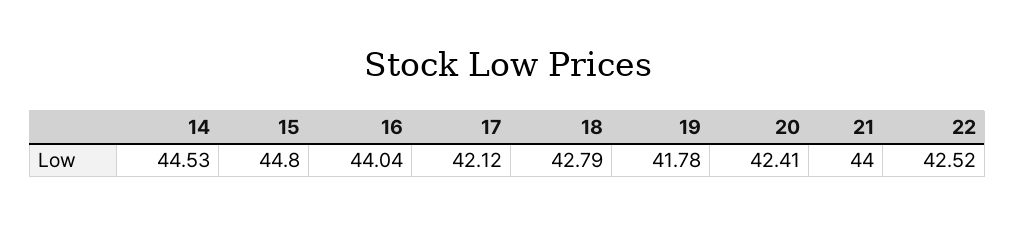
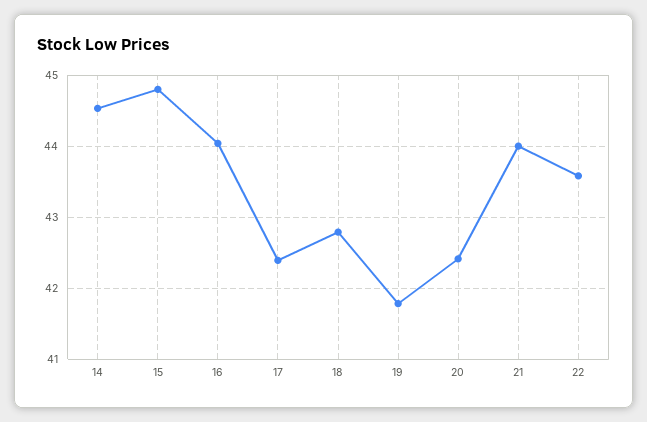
17: 42.12 -> 42.4
22: 42.52 -> 43.6

